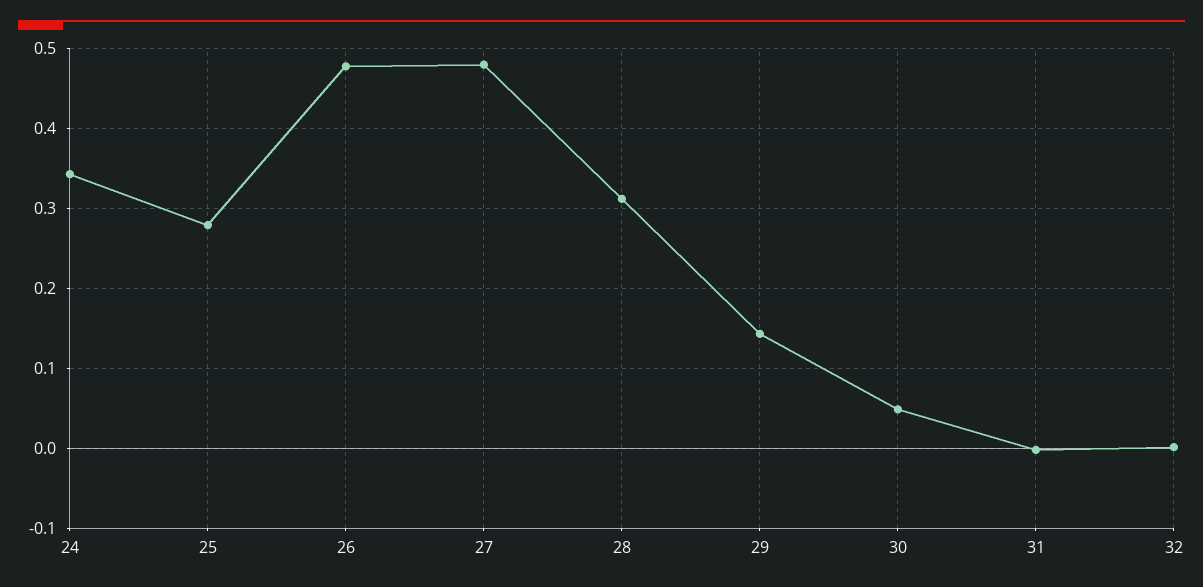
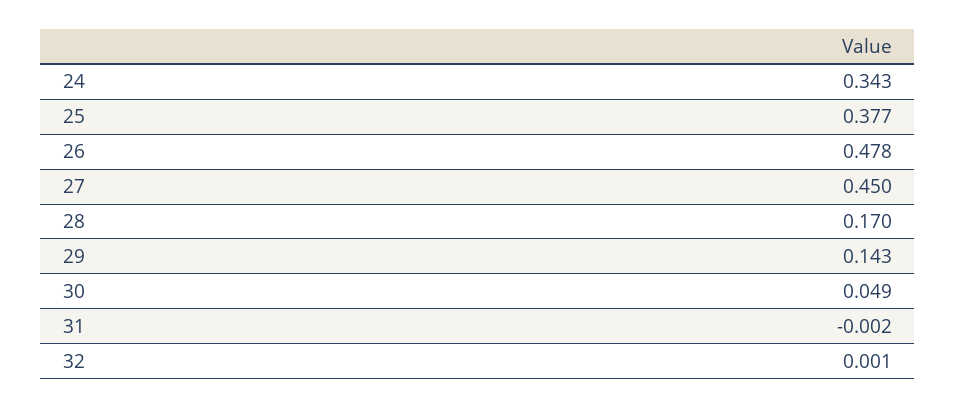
25: 0.28 -> 0.377
27: 0.48 -> 0.45
28: 0.31 -> 0.17

